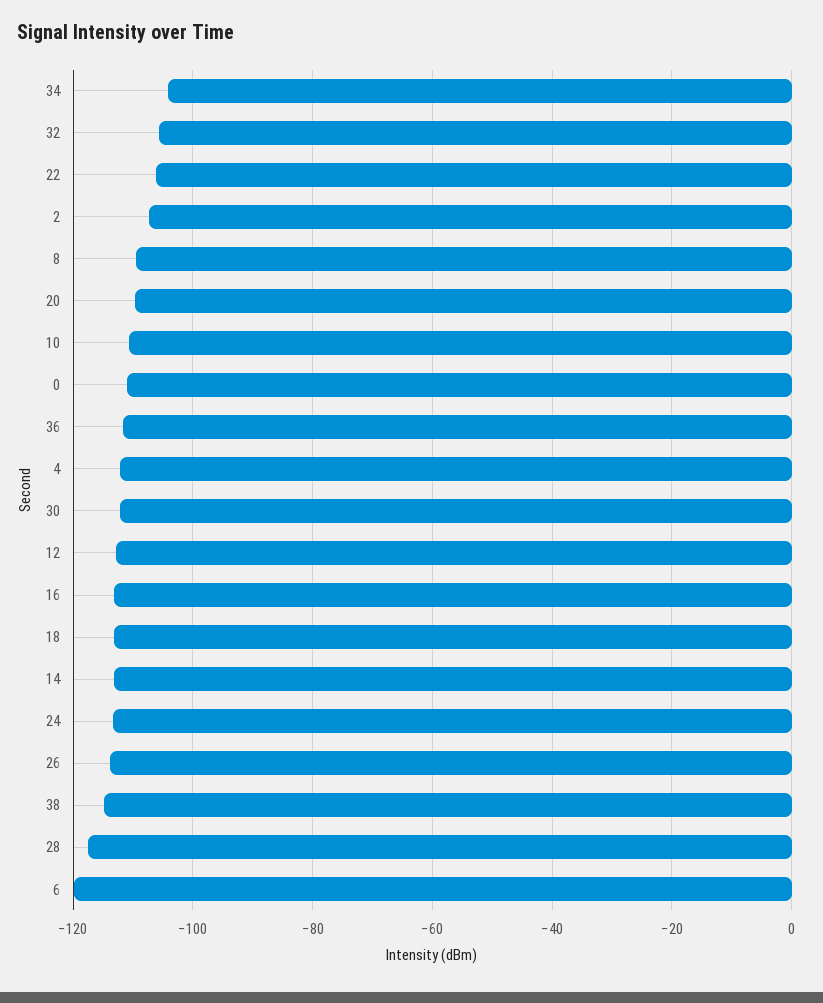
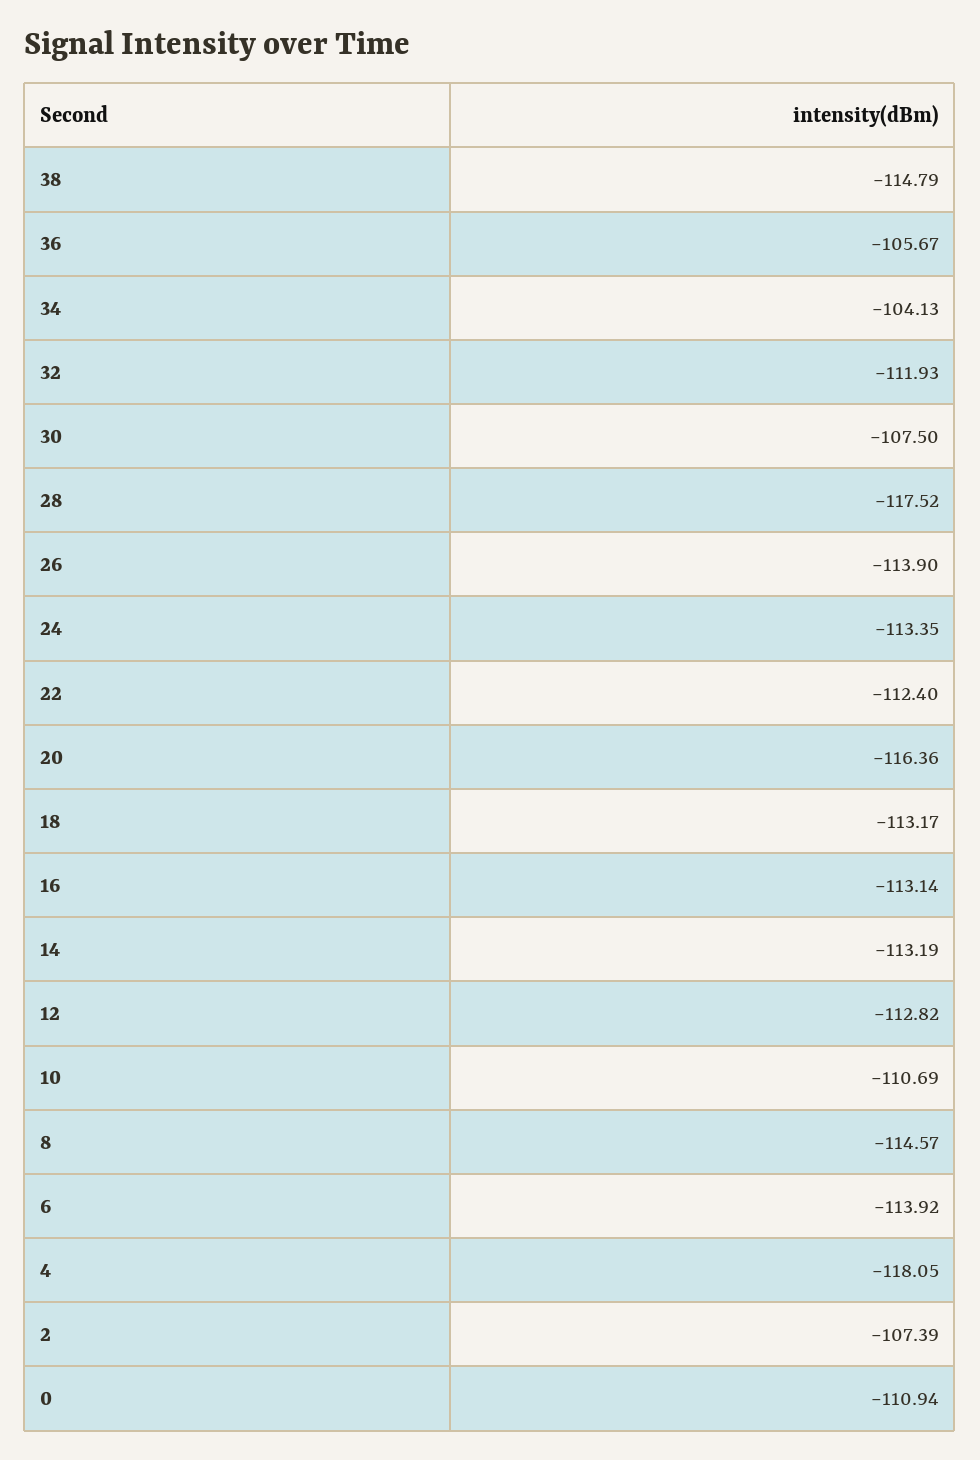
32: -106 -> -111.93
22: -106 -> -112.4
8: -110 -> -114.57
20: -110 -> -116.36
36: -112 -> -105.67
4: -112 -> -118.05
30: -112 -> -107.5
6: -120 -> -113.92

